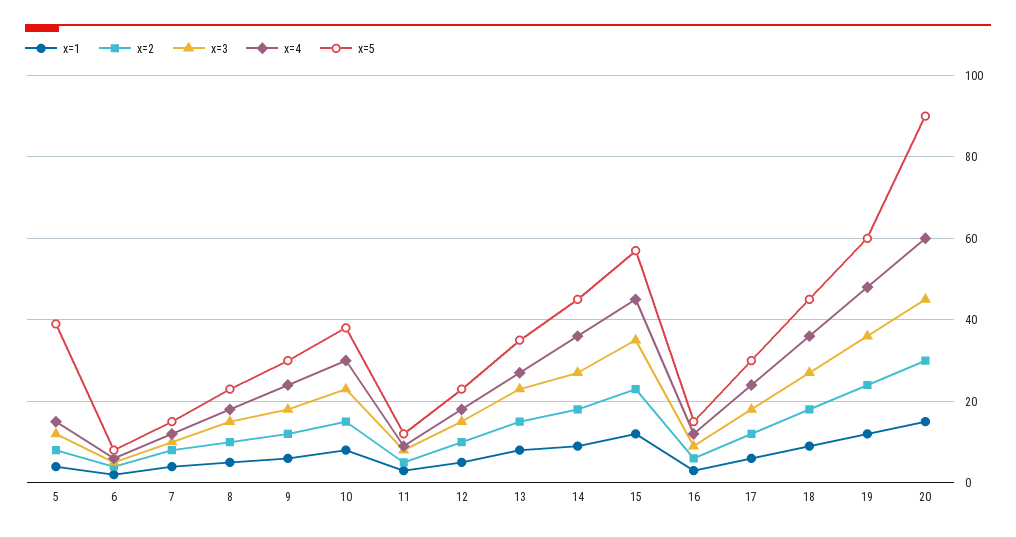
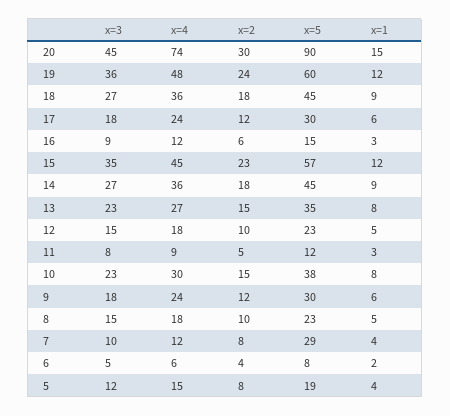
x=5, 5: 40 -> 19
x=5, 7: 15 -> 29
x=4, 20: 60 -> 74

